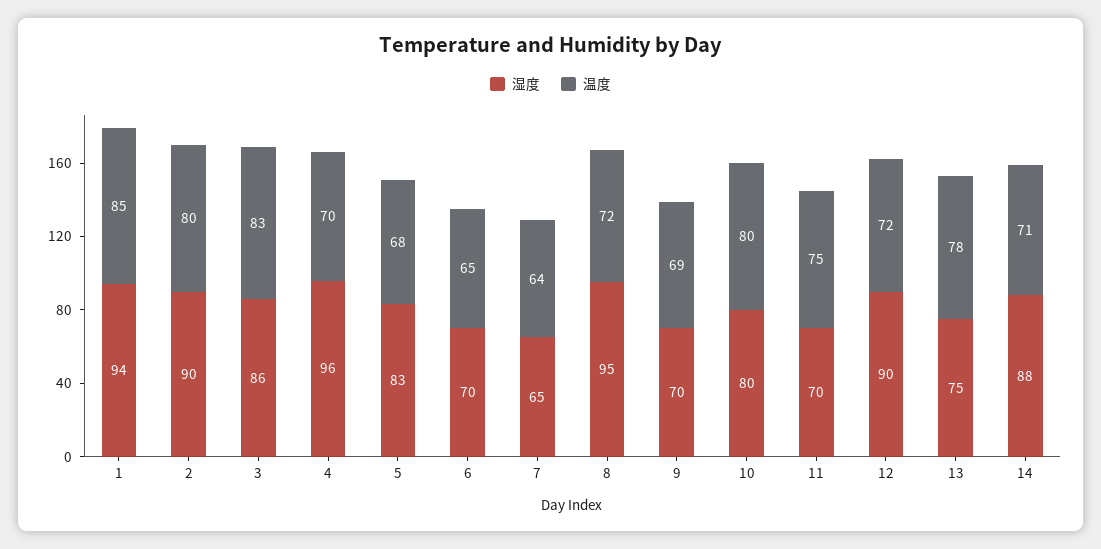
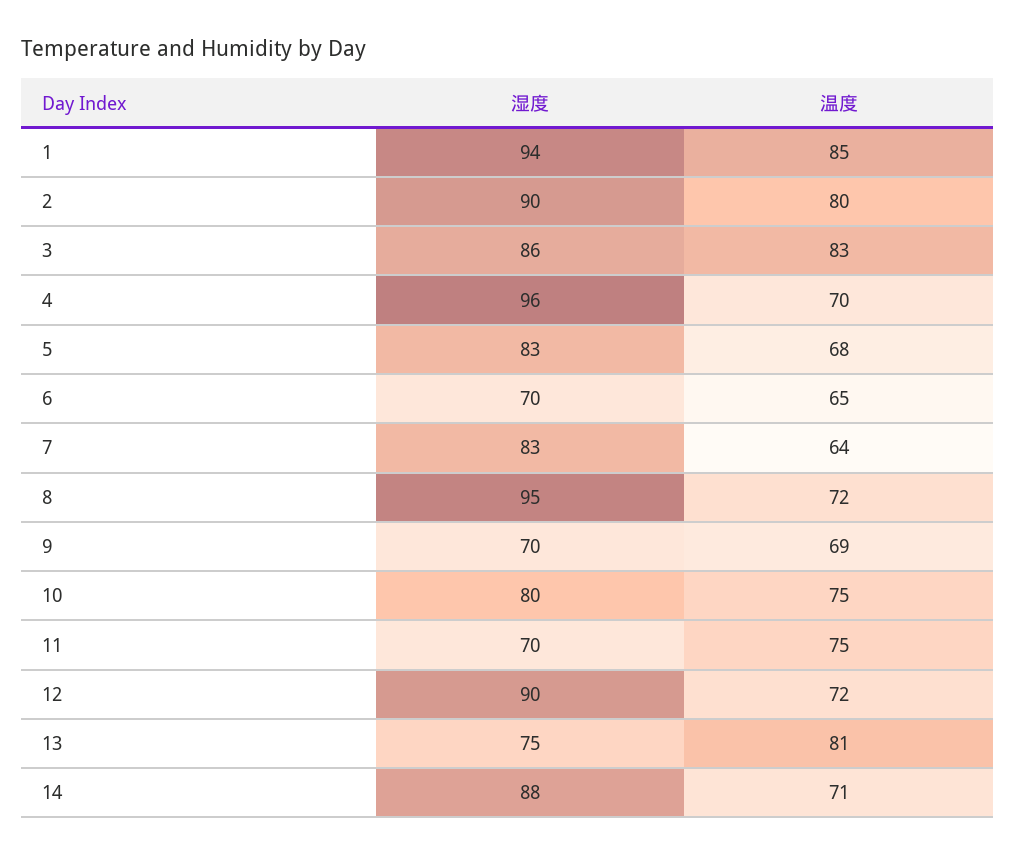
湿度, 7: 65 -> 83
温度, 10: 80 -> 75
温度, 13: 78 -> 81

